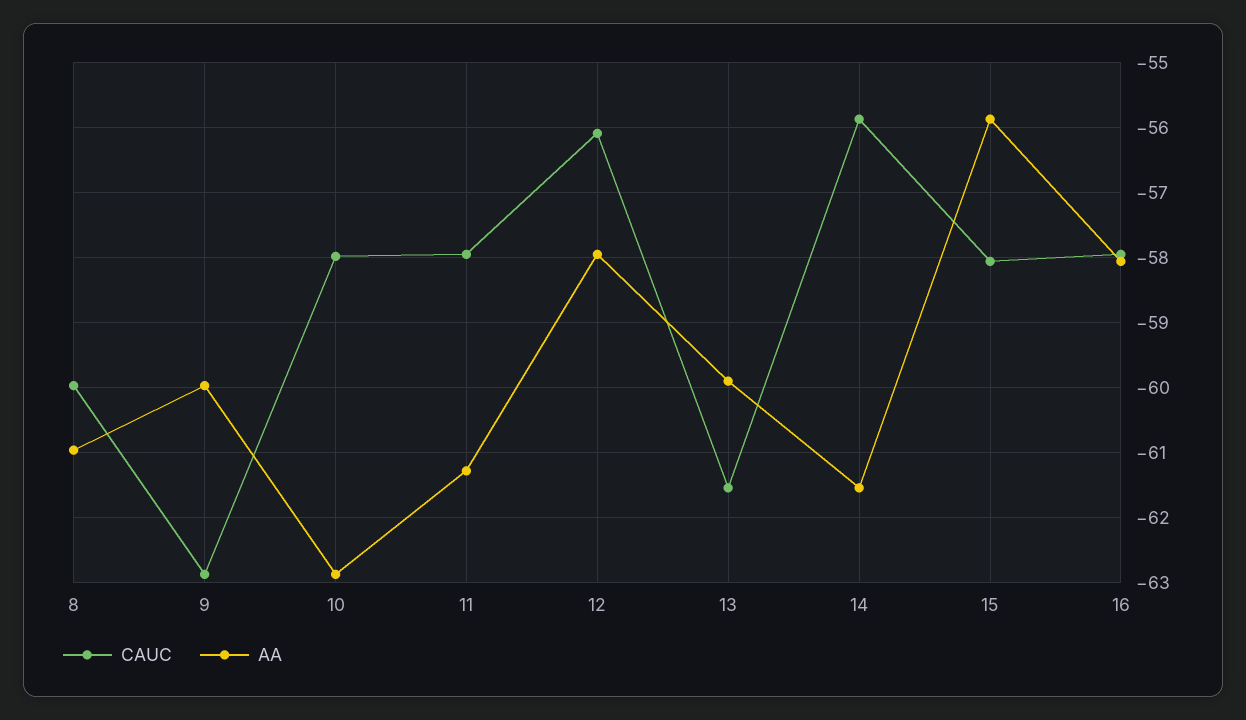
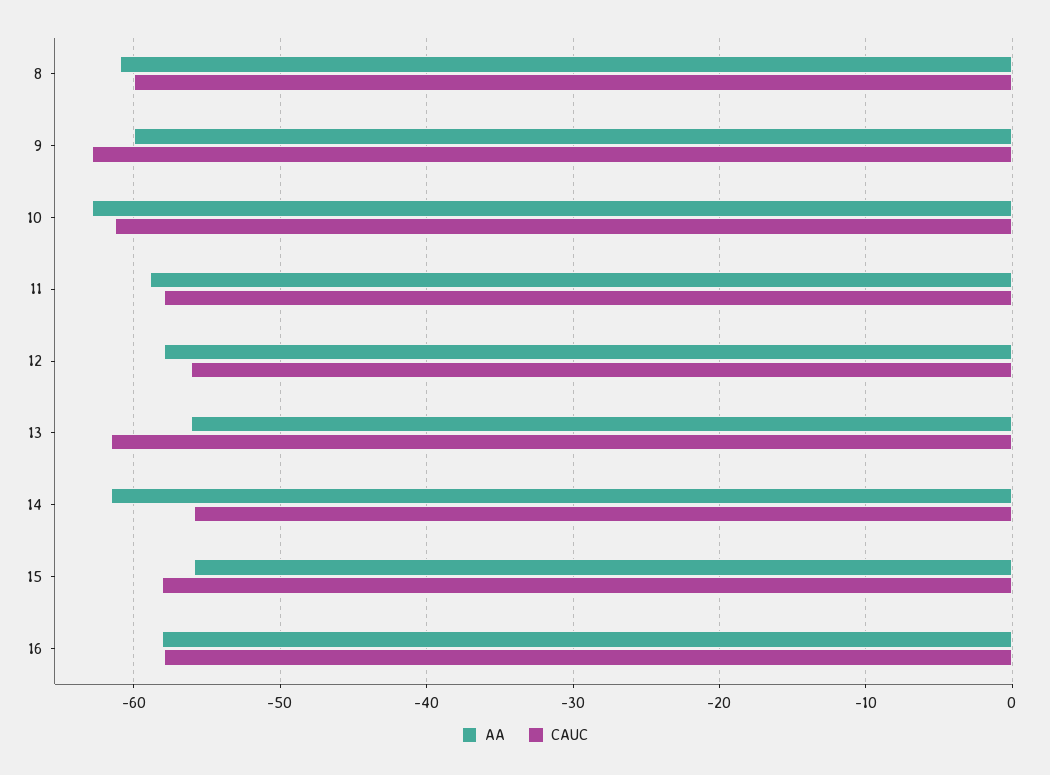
CAUC, 10: -58 -> -61
AA, 11: -61.3 -> -59
AA, 13: -59.9 -> -56

